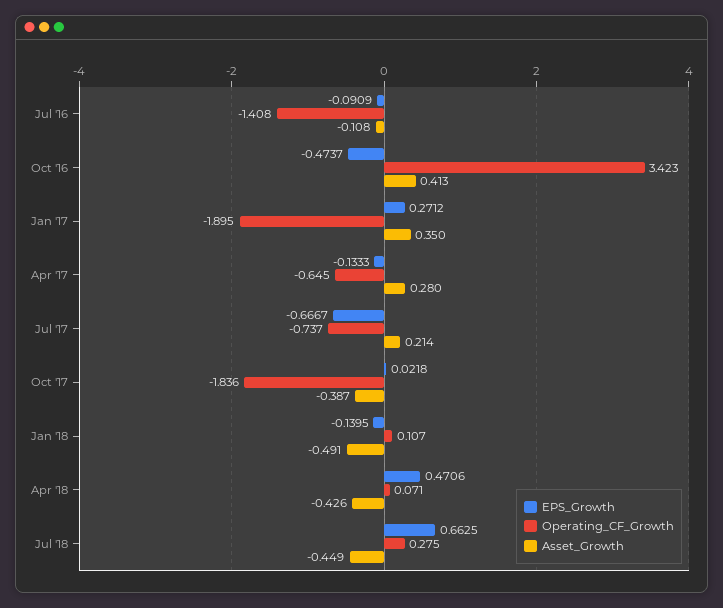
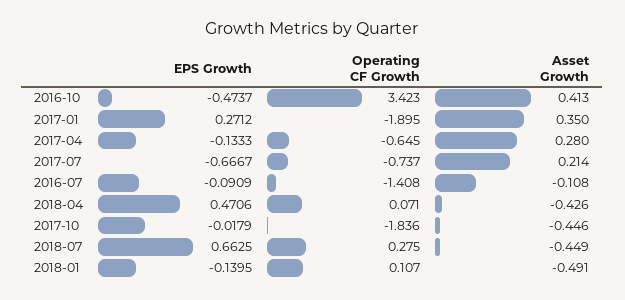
EPS_Growth, Oct '17: 0.0218 -> -0.0179
Asset_Growth, Oct '17: -0.387 -> -0.446

